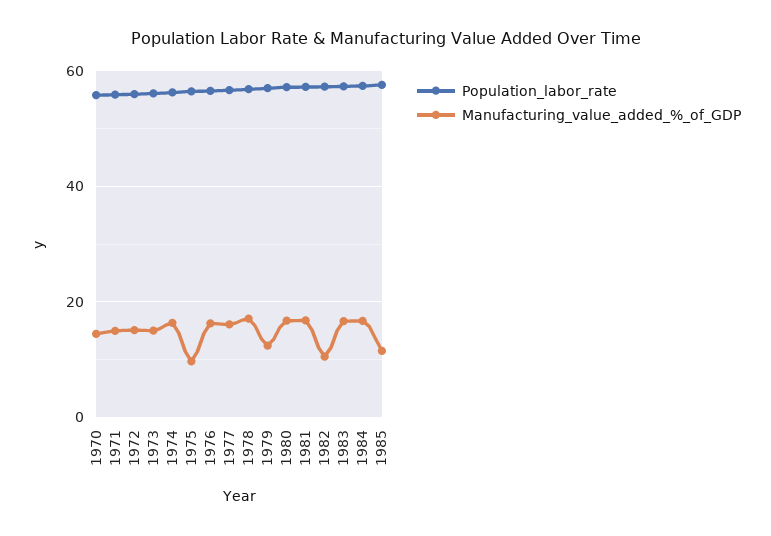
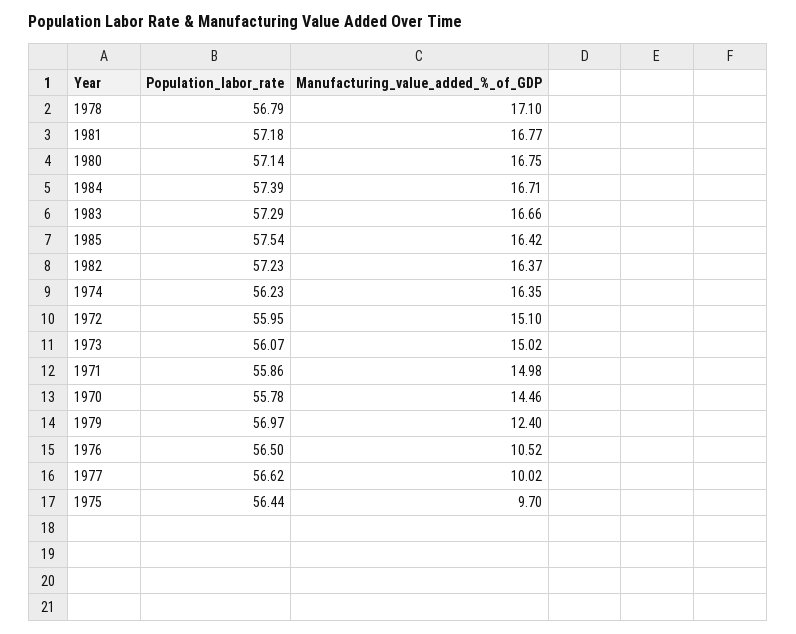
Manufacturing_value_added_%_of_GDP, 1976: 16 -> 10.52
Manufacturing_value_added_%_of_GDP, 1977: 16 -> 10.02
Manufacturing_value_added_%_of_GDP, 1982: 10 -> 16.37
Manufacturing_value_added_%_of_GDP, 1985: 12 -> 16.42

